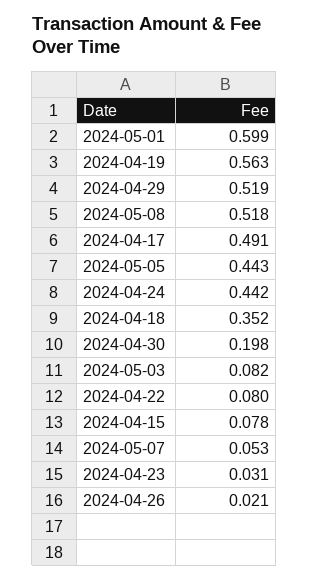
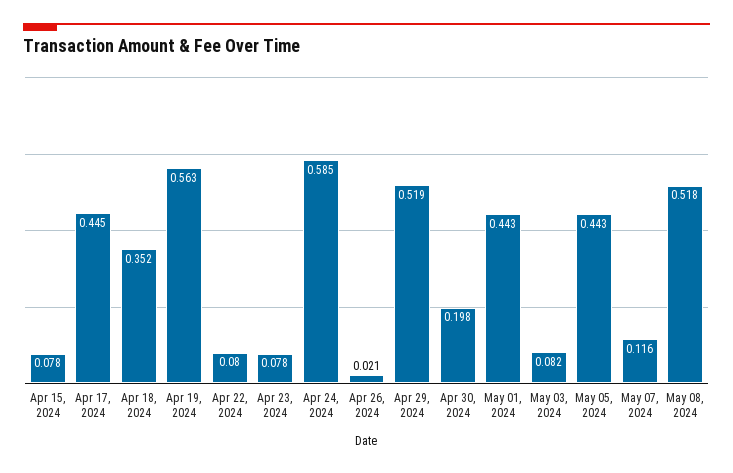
2024-05-01: 0.599 -> 0.443
2024-04-17: 0.491 -> 0.445
2024-04-24: 0.442 -> 0.585
2024-05-07: 0.053 -> 0.116
2024-04-23: 0.031 -> 0.078

